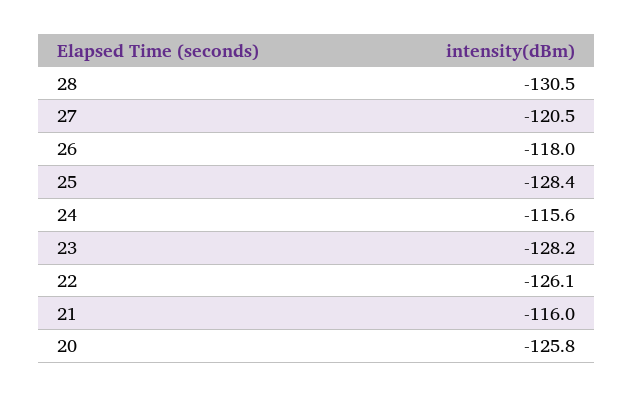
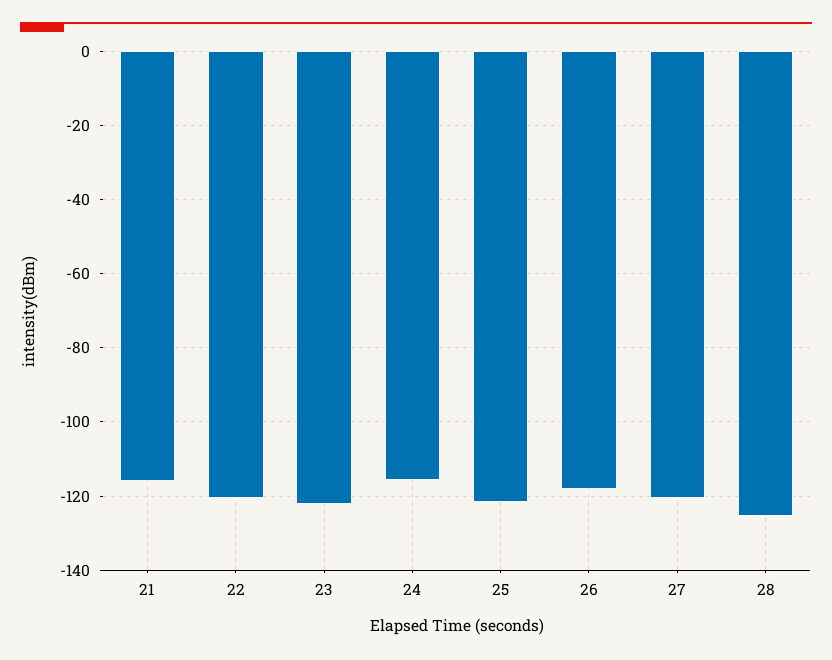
28: -130.5 -> -126
25: -128.4 -> -122
23: -128.2 -> -122
22: -126.1 -> -120
20: -125.8 -> none

